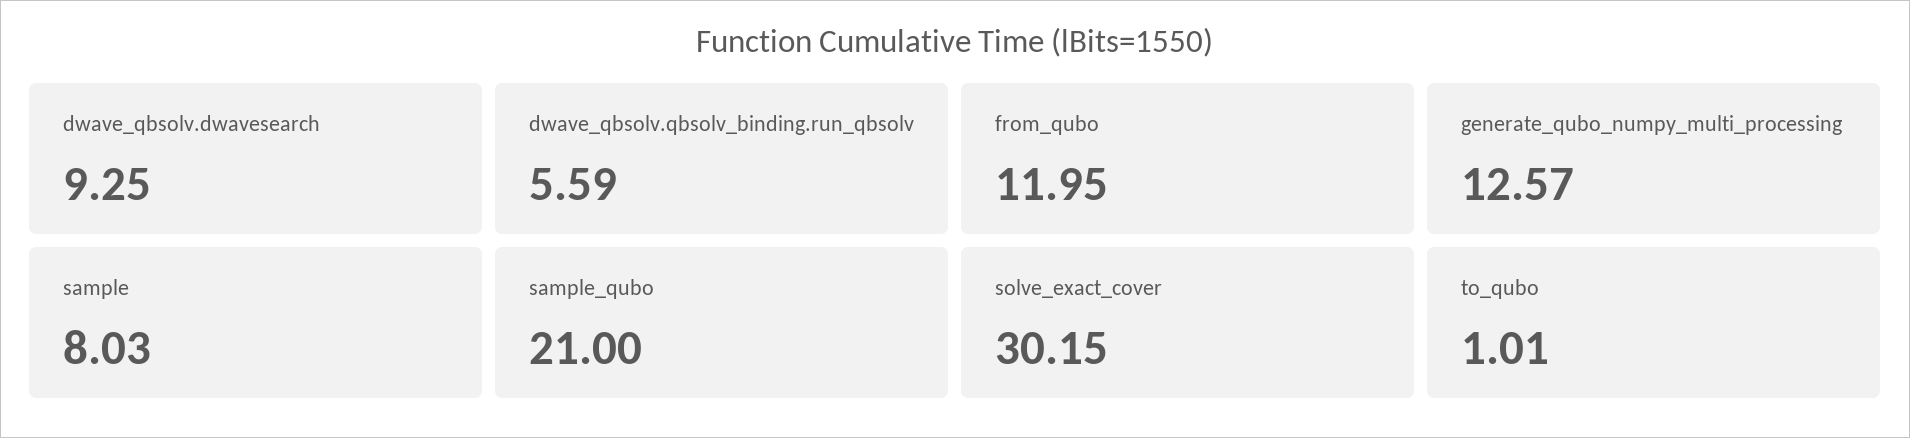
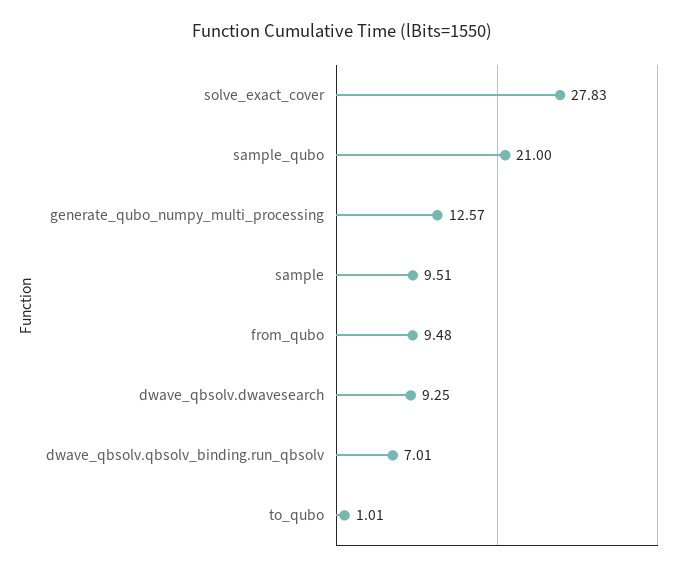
dwave_qbsolv.qbsolv_binding.run_qbsolv: 5.59 -> 7.01
from_qubo: 11.95 -> 9.48
sample: 8.03 -> 9.51
solve_exact_cover: 30.15 -> 27.83

